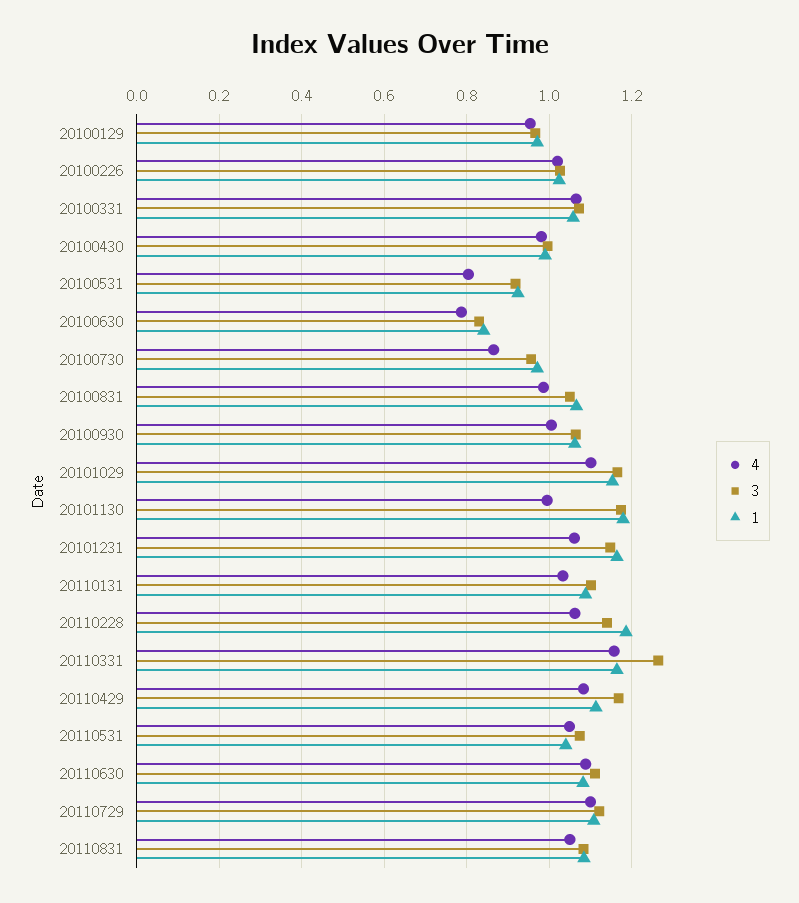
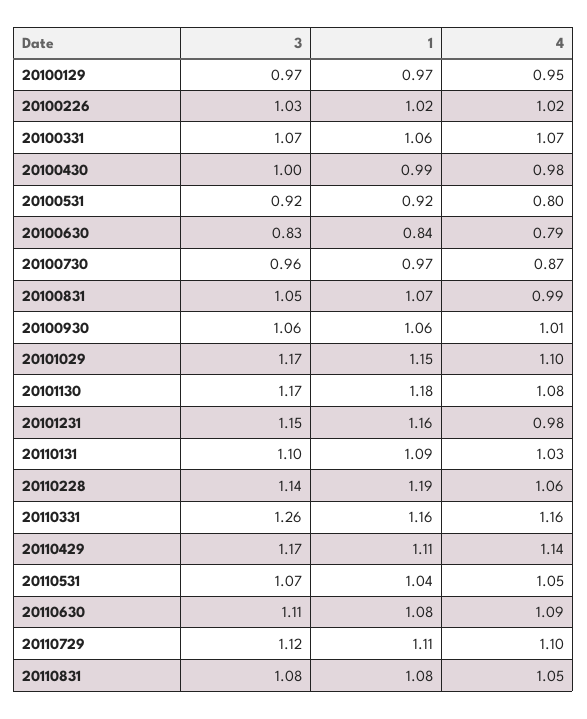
4, 20101130: 1 -> 1.08
4, 20101231: 1.06 -> 0.98
4, 20110429: 1.08 -> 1.14

